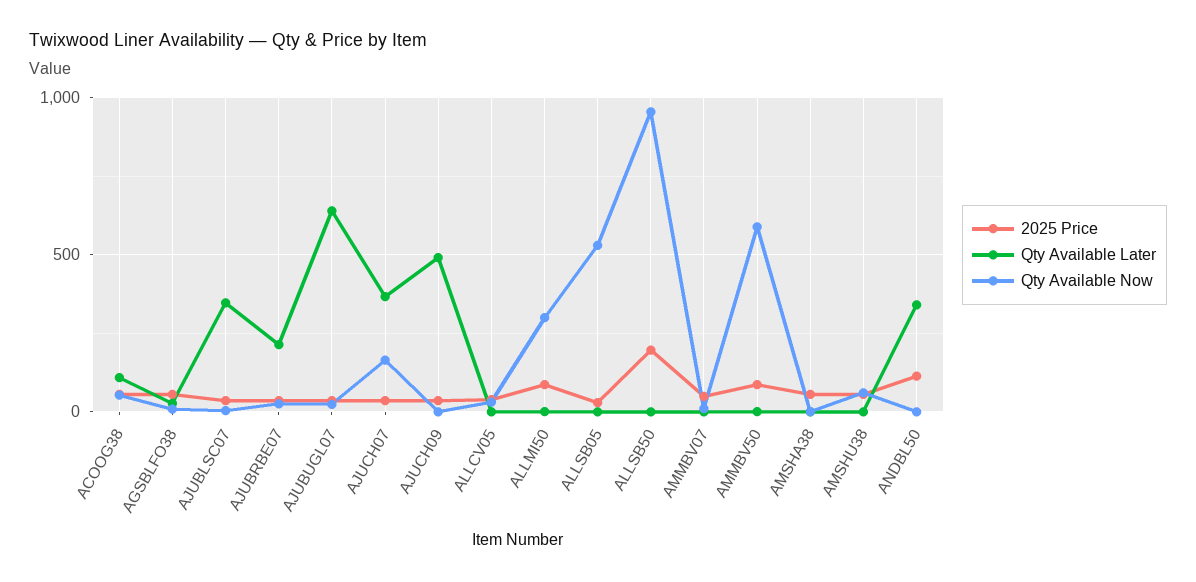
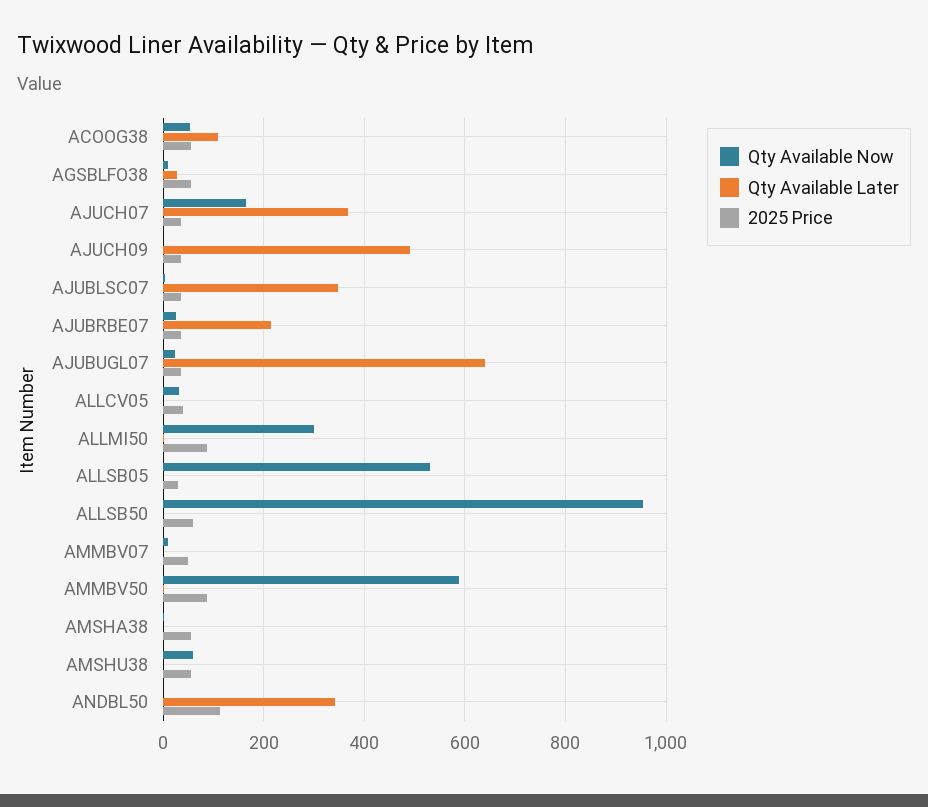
2025 Price, ALLSB50: 200 -> 60

